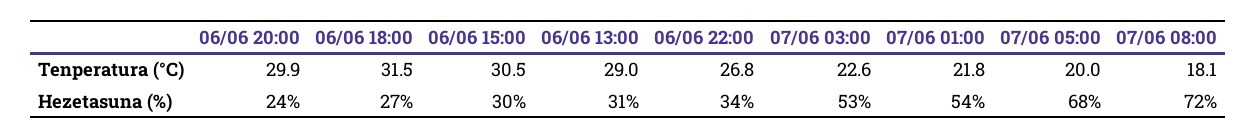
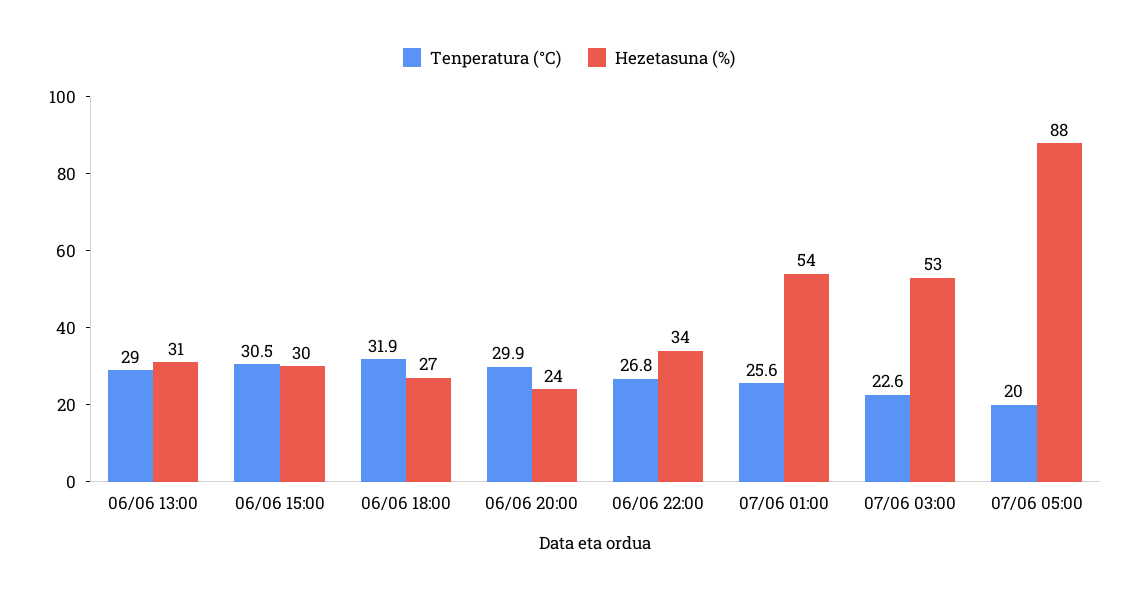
Tenperatura (°C), 06/06 18:00: 31.5 -> 31.9
Tenperatura (°C), 07/06 01:00: 21.8 -> 25.6
Tenperatura (°C), 07/06 08:00: 18.1 -> none
Hezetasuna (%), 07/06 05:00: 68 -> 88
Hezetasuna (%), 07/06 08:00: 72 -> none

